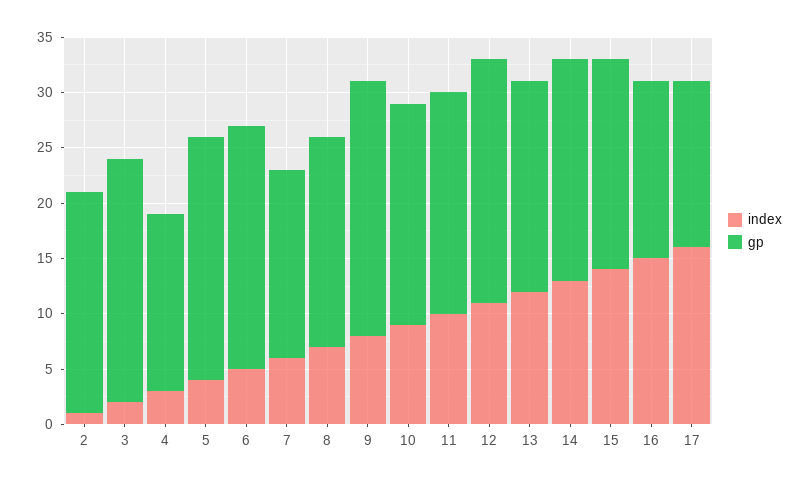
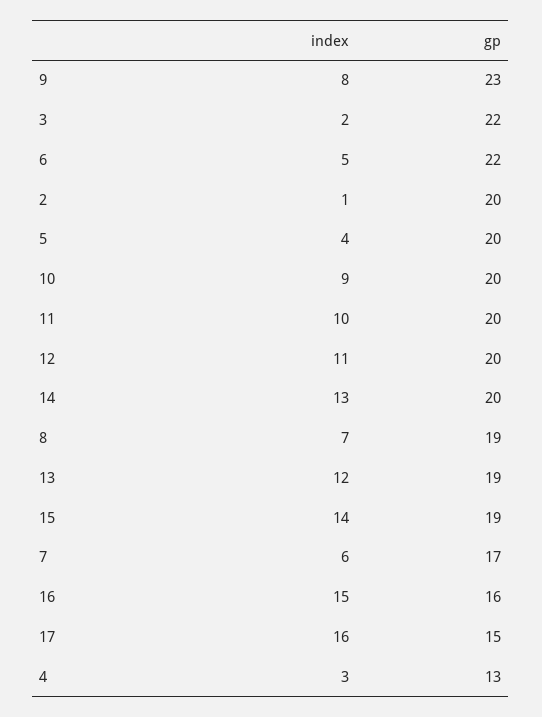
gp, 4: 16 -> 13
gp, 5: 22 -> 20
gp, 12: 22 -> 20

